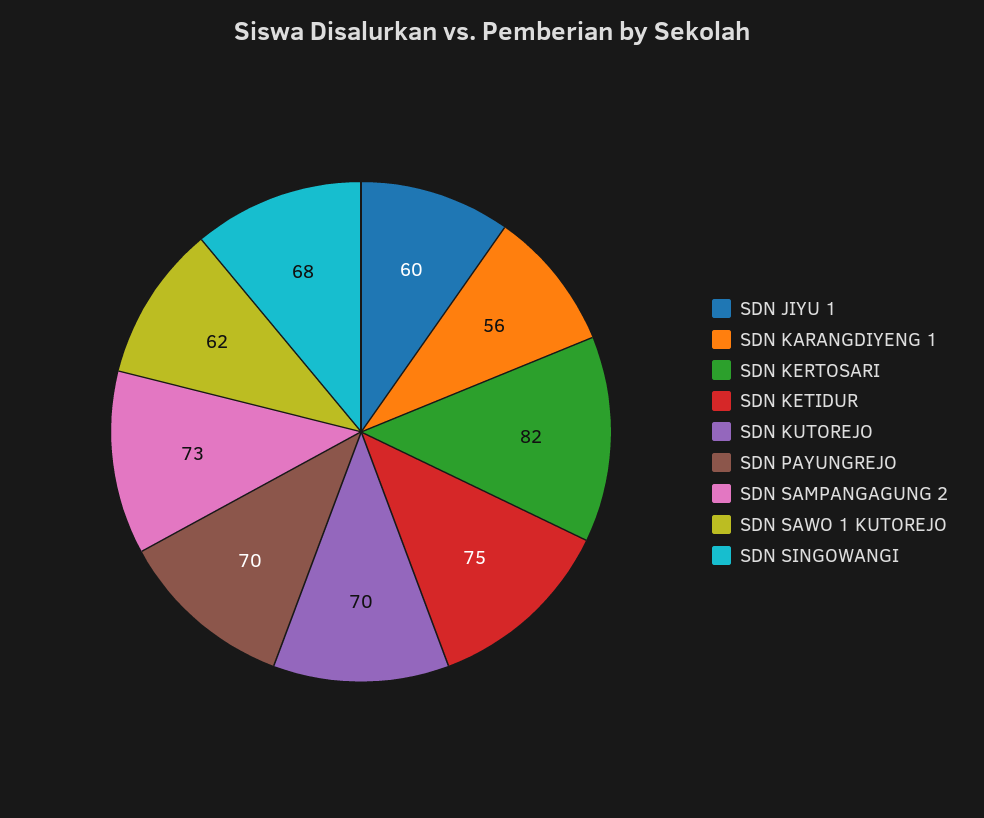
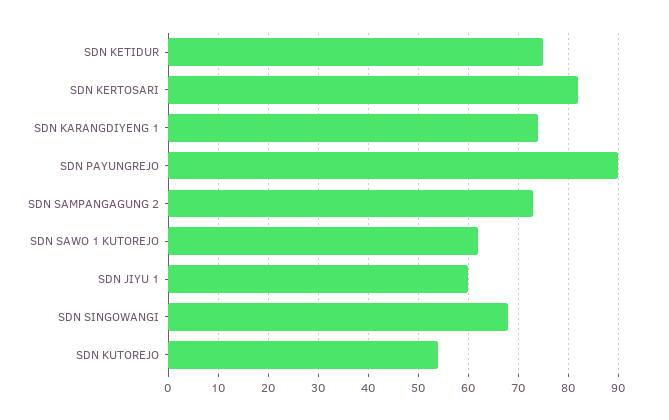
SDN KARANGDIYENG 1: 56 -> 75
SDN KUTOREJO: 70 -> 55
SDN PAYUNGREJO: 70 -> 90

